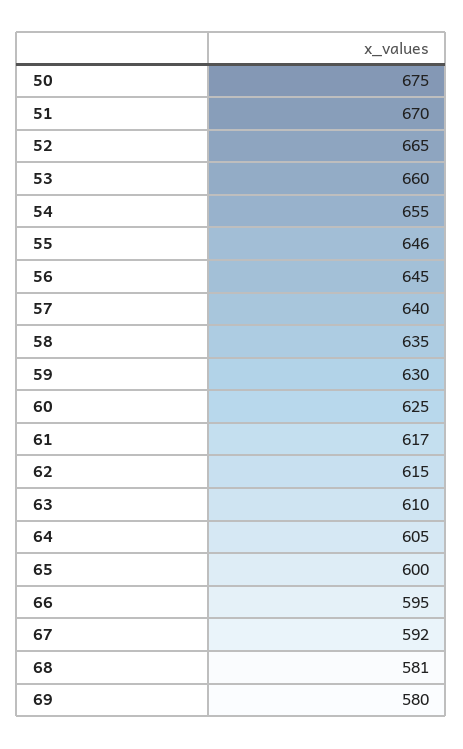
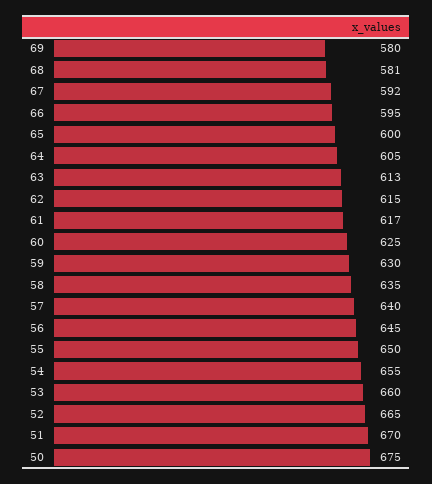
55: 646 -> 650
63: 610 -> 613

